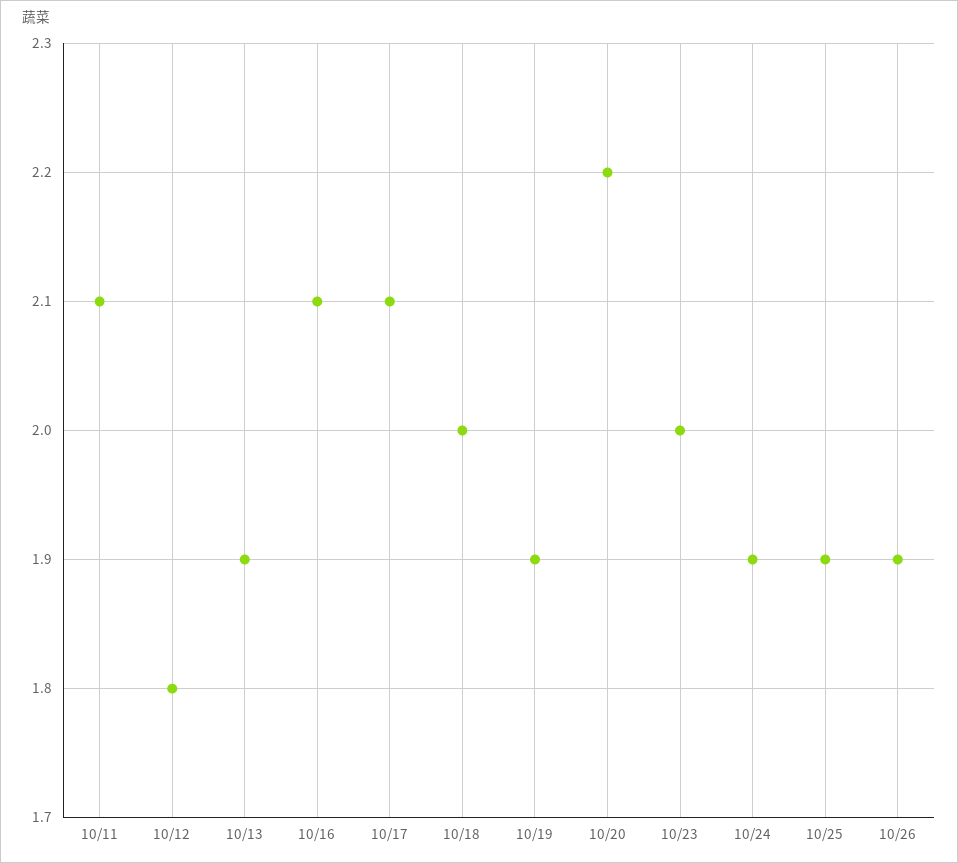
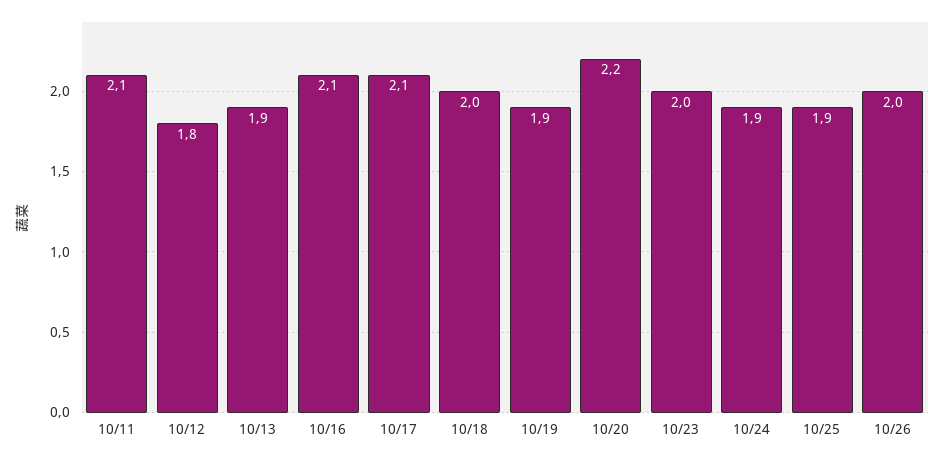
10/26: 1.9 -> 2

